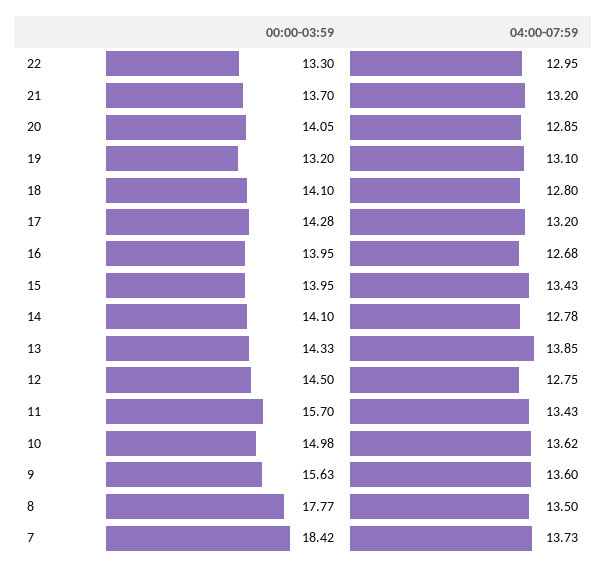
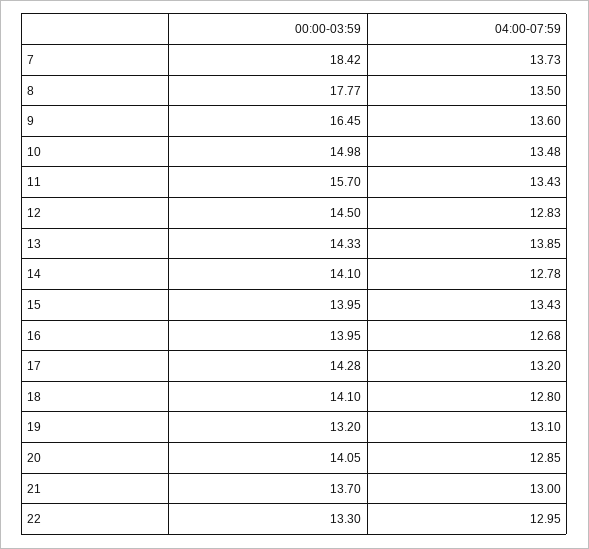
04:00-07:59, 21: 13.2 -> 13
04:00-07:59, 12: 12.75 -> 12.83
04:00-07:59, 10: 13.62 -> 13.48
00:00-03:59, 9: 15.63 -> 16.45

